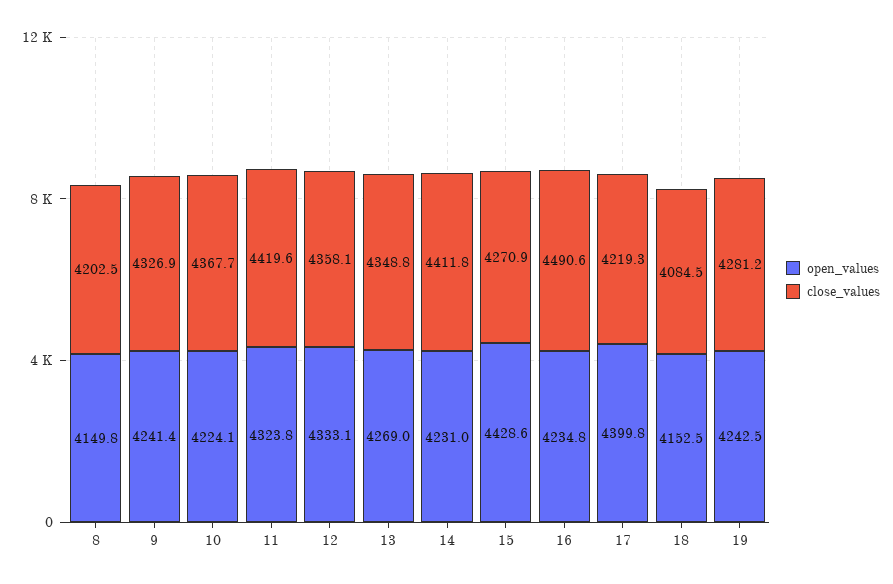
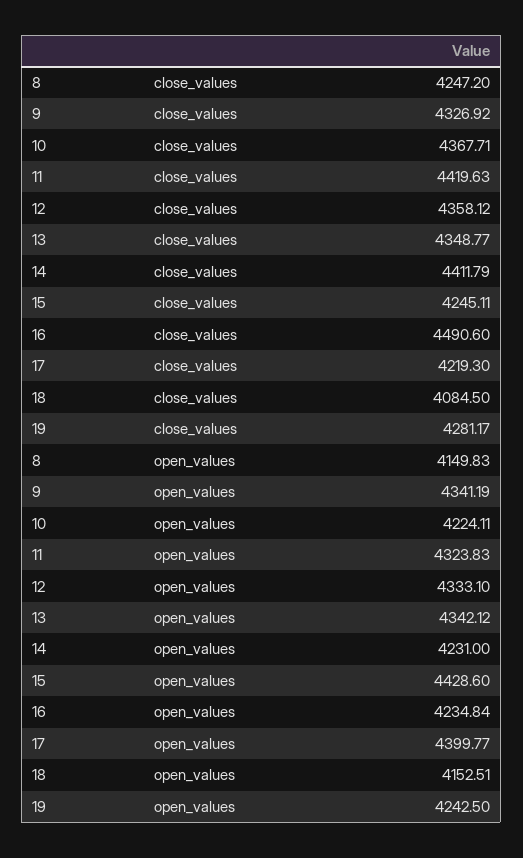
close_values, 8: 4202.5 -> 4247.2
open_values, 9: 4241.4 -> 4341.19
open_values, 13: 4269 -> 4342.12
close_values, 15: 4270.9 -> 4245.11

